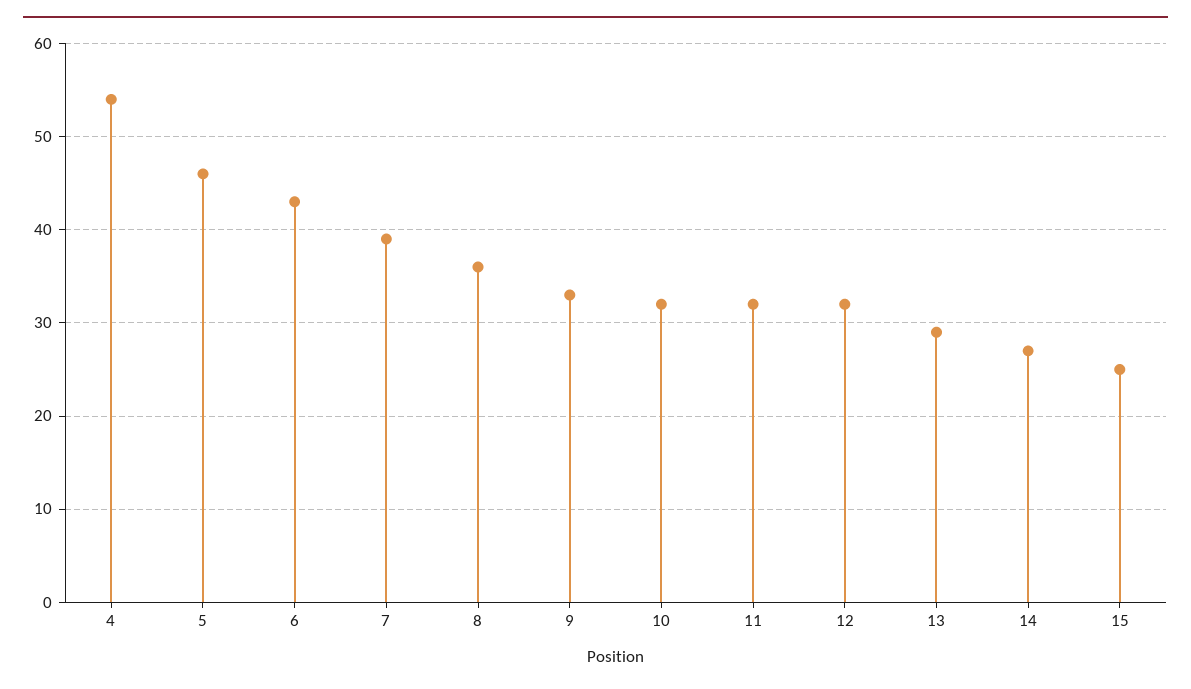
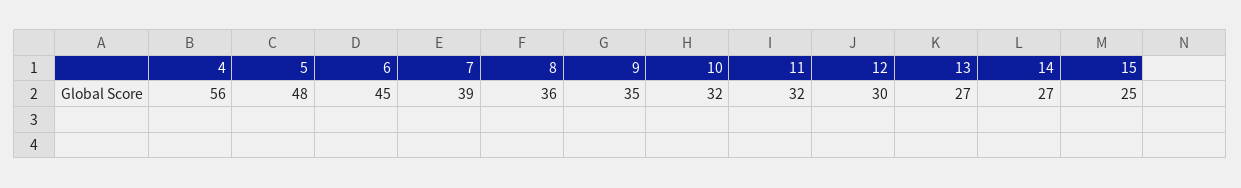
4: 54 -> 56
5: 46 -> 48
6: 43 -> 45
9: 33 -> 35
12: 32 -> 30
13: 29 -> 27

